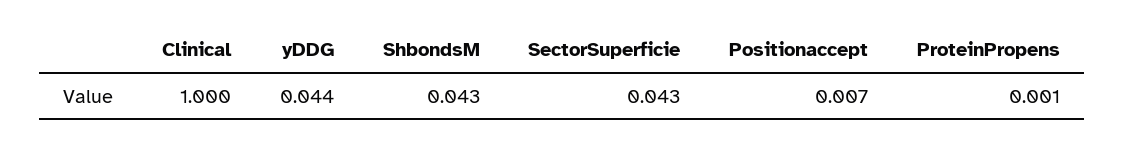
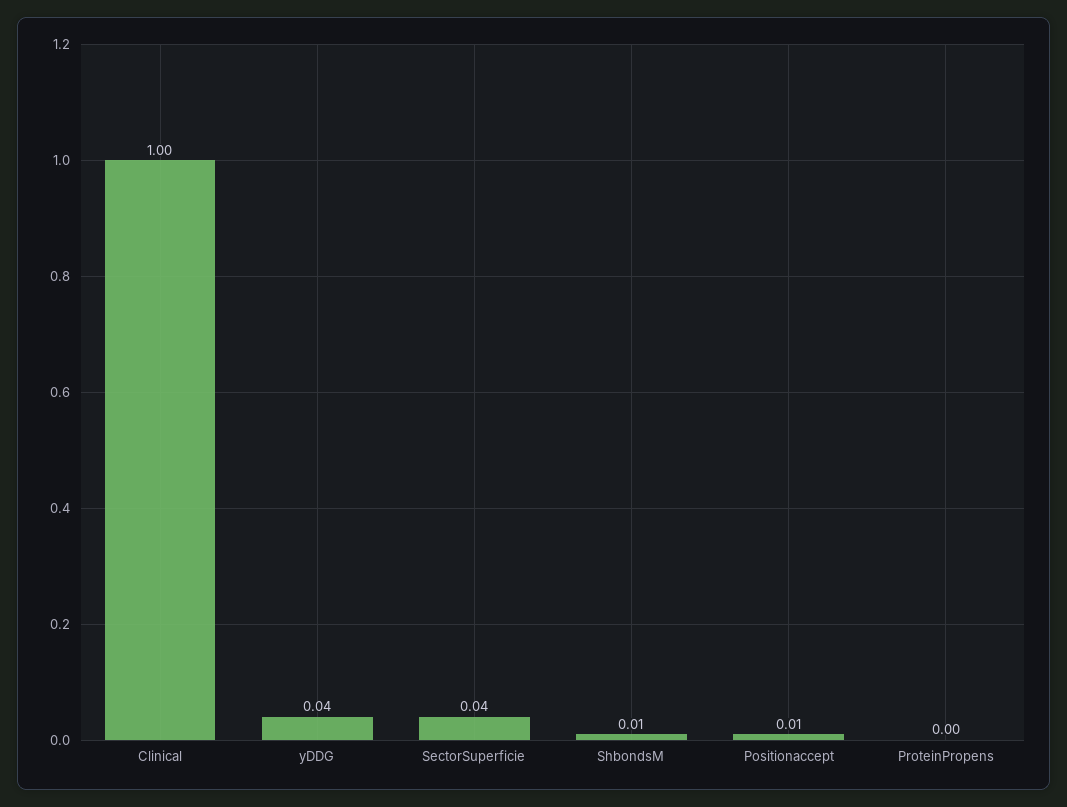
ShbondsM: 0.043 -> 0.01

